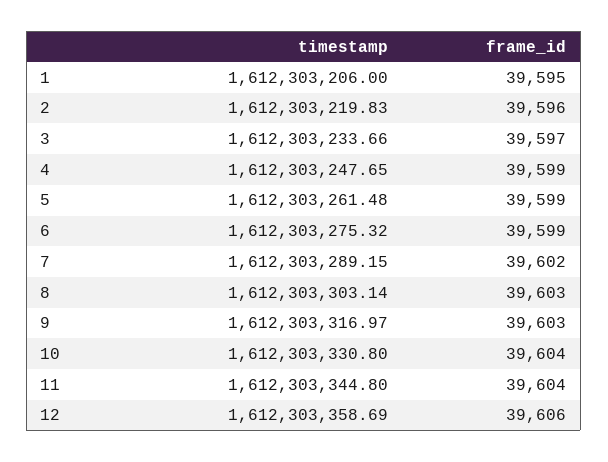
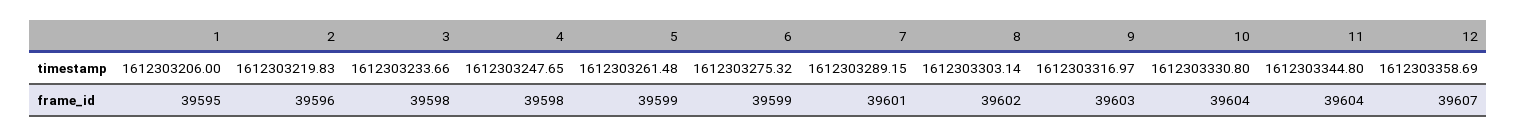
frame_id, 3: 39597 -> 39598
frame_id, 4: 39599 -> 39598
frame_id, 7: 39602 -> 39601
frame_id, 8: 39603 -> 39602
frame_id, 12: 39606 -> 39607

